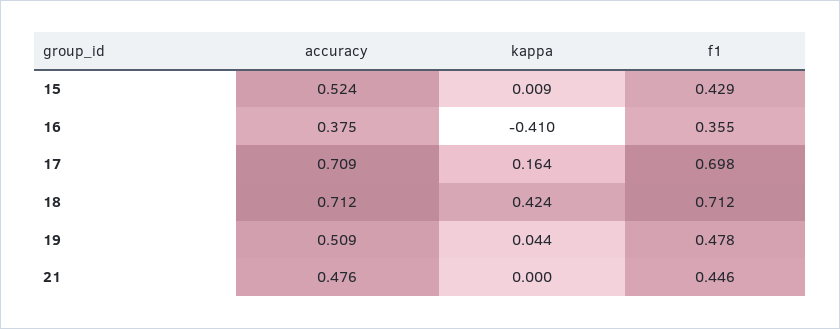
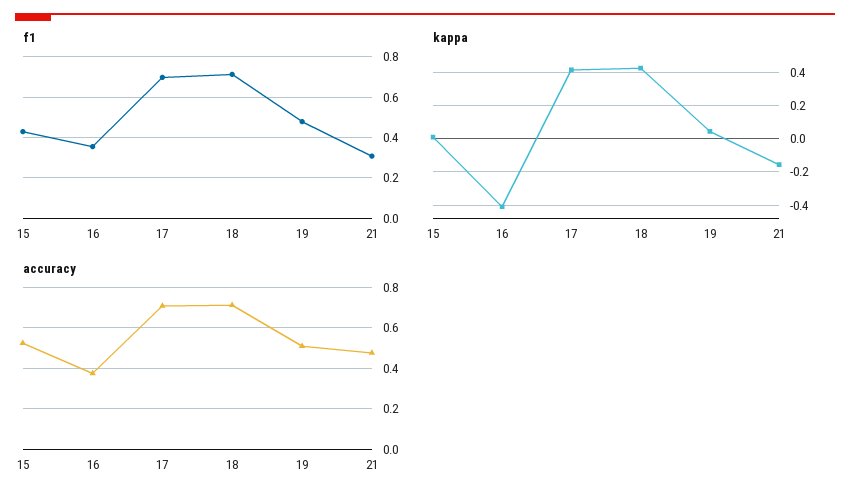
kappa, 17: 0.164 -> 0.4
kappa, 21: 0 -> -0.15
f1, 21: 0.446 -> 0.3

